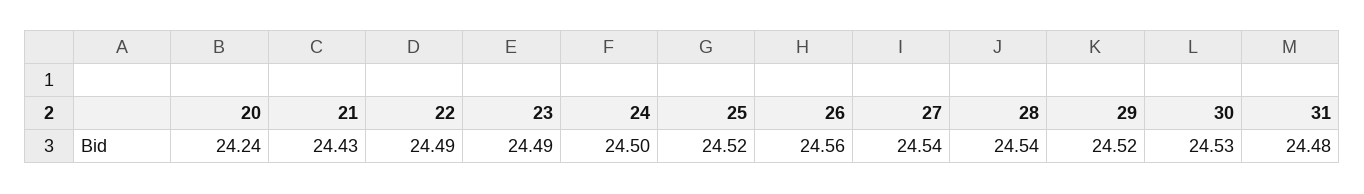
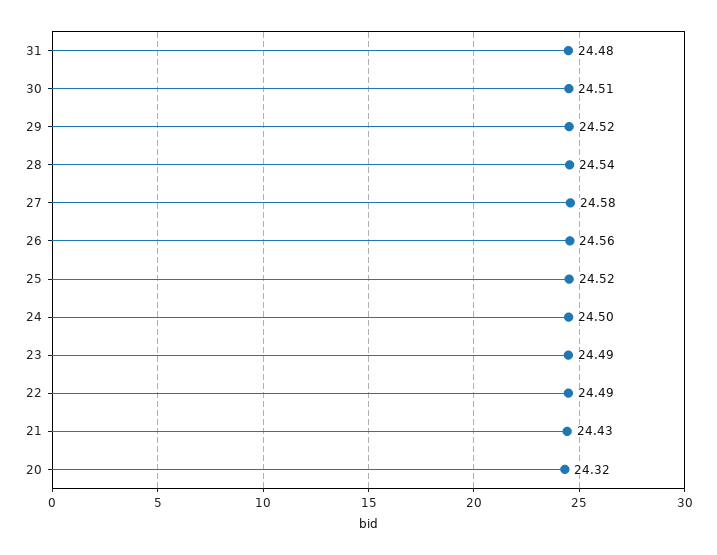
20: 24.24 -> 24.32
27: 24.54 -> 24.58
30: 24.53 -> 24.51

